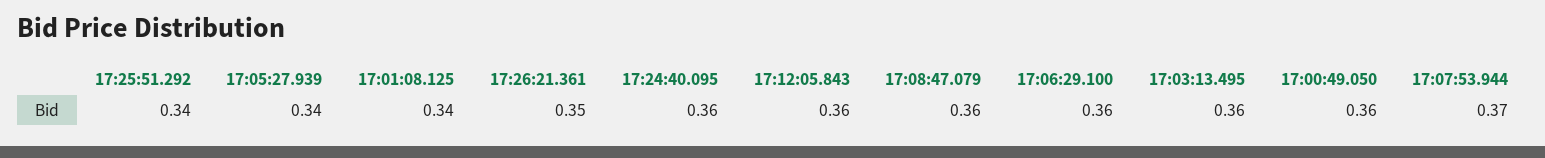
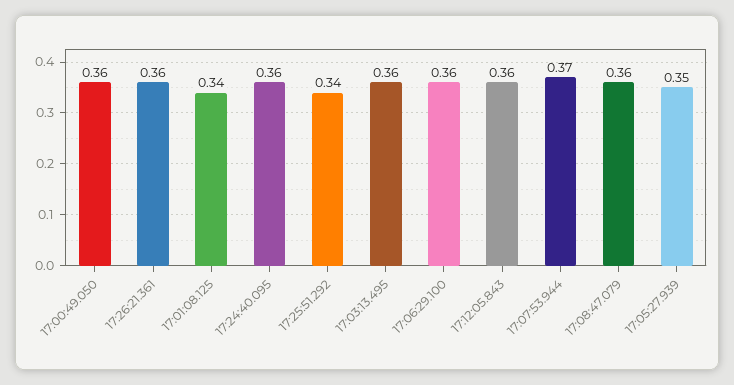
17:05:27.939: 0.34 -> 0.35
17:26:21.361: 0.35 -> 0.36

